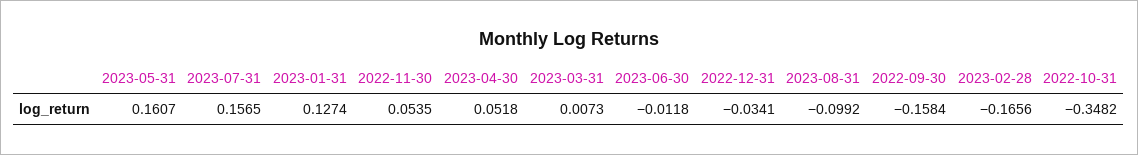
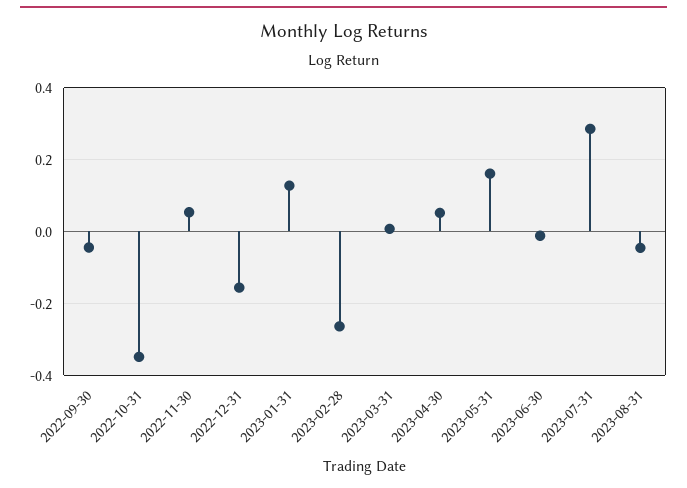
2023-07-31: 0.1565 -> 0.28
2022-12-31: -0.0341 -> -0.16
2023-08-31: -0.0992 -> -0.04
2022-09-30: -0.1584 -> -0.04
2023-02-28: -0.1656 -> -0.26

